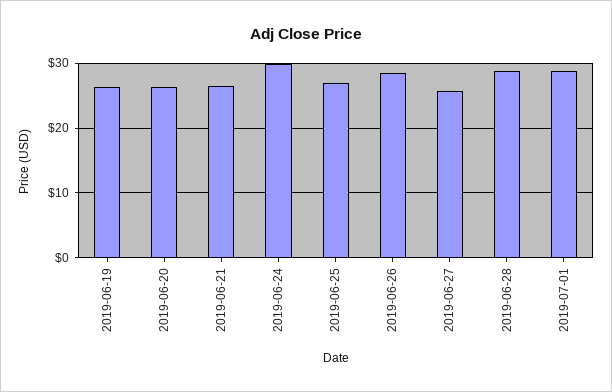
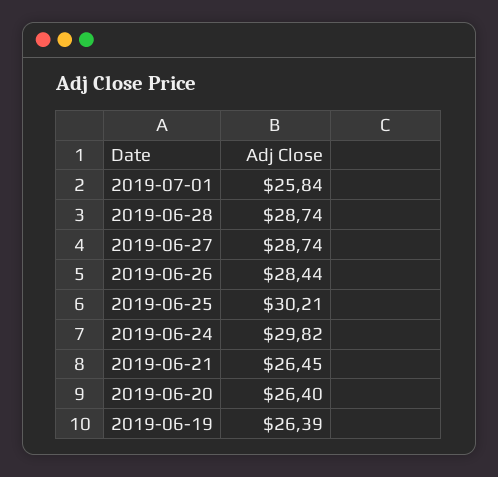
2019-06-25: 27 -> 30.21
2019-06-27: 26 -> 28.74
2019-07-01: 29 -> 25.84

